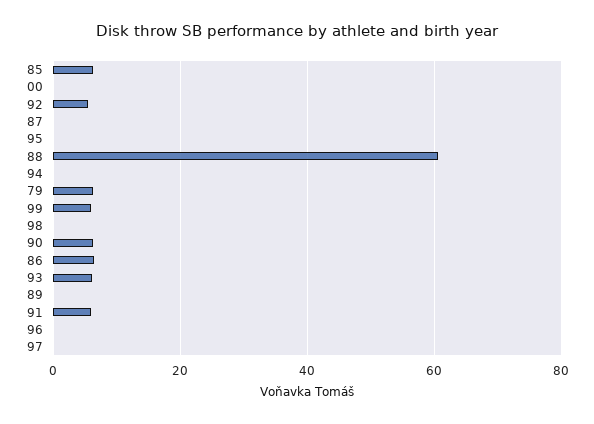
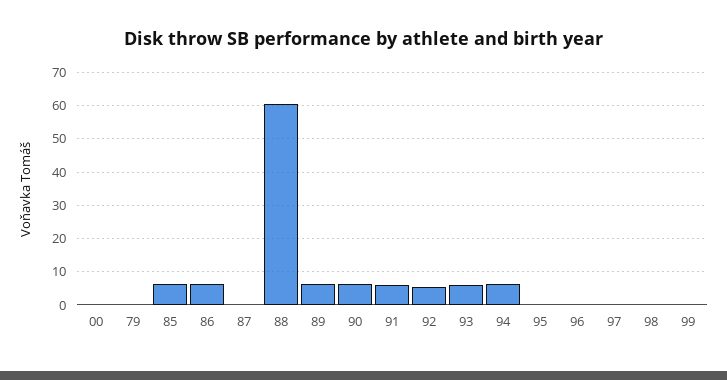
94: 0 -> 6
79: 6 -> 0
99: 6 -> 0
89: 0 -> 6

